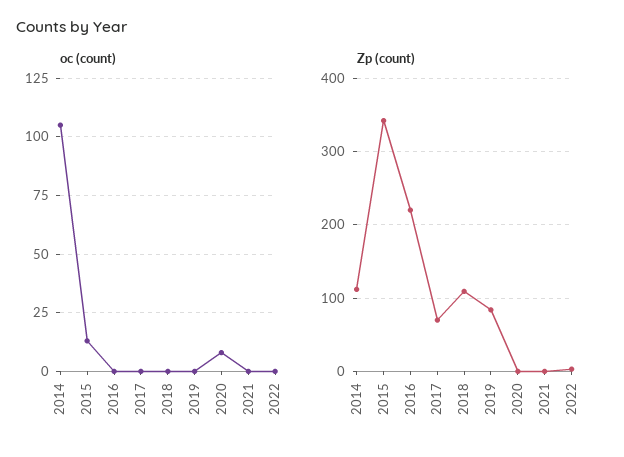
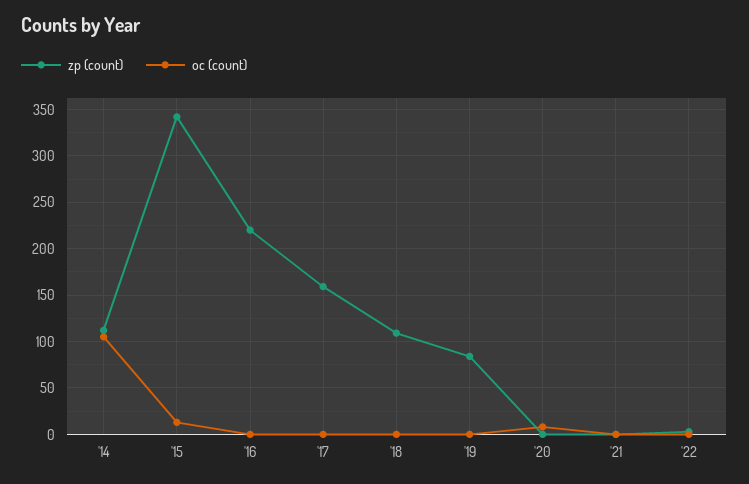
Zp (count), 2017: 70 -> 160

